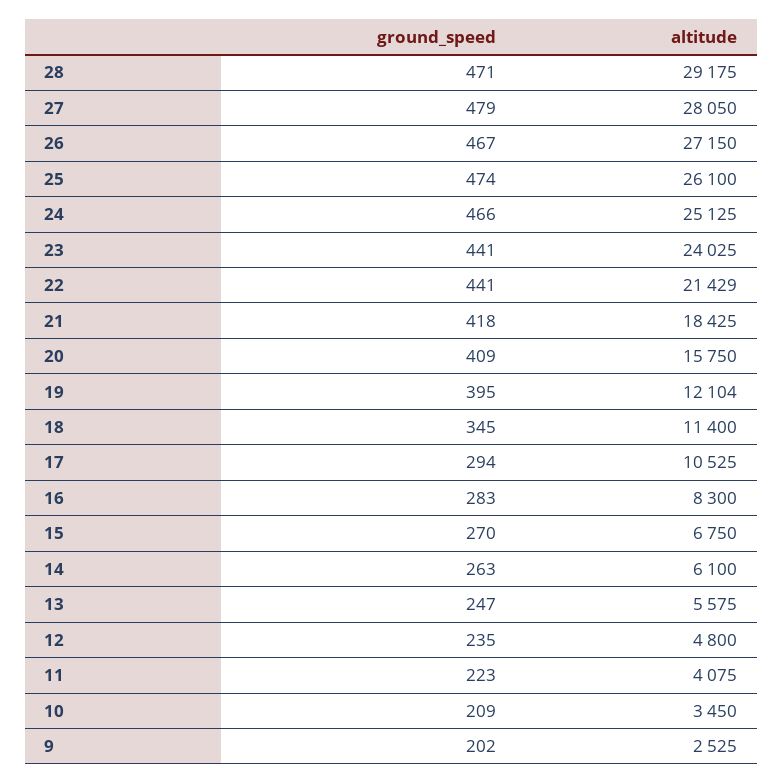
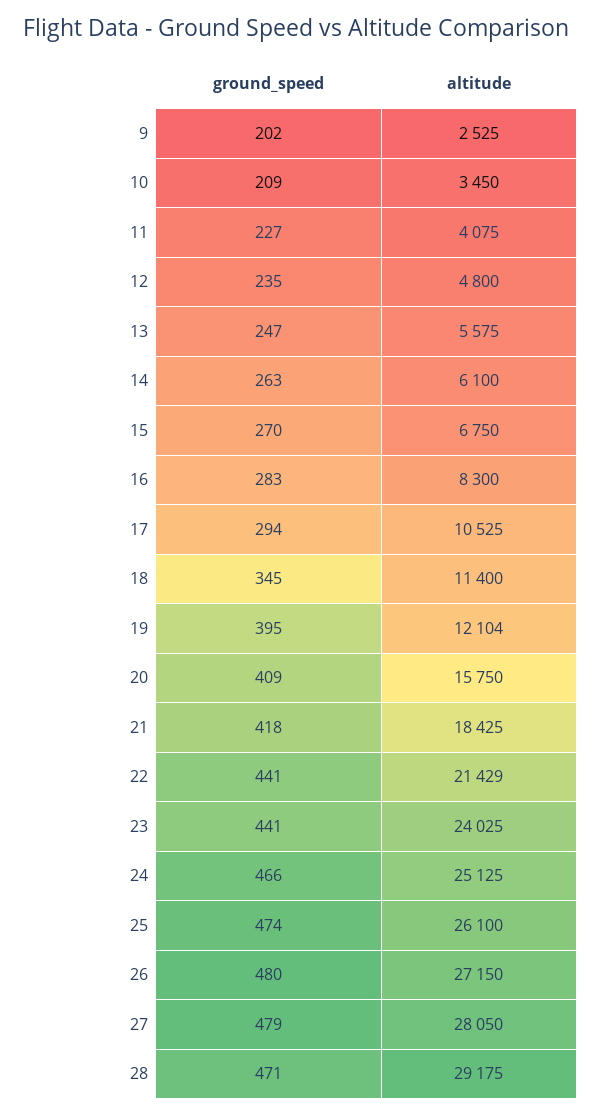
ground_speed, 26: 467 -> 480
ground_speed, 11: 223 -> 227

